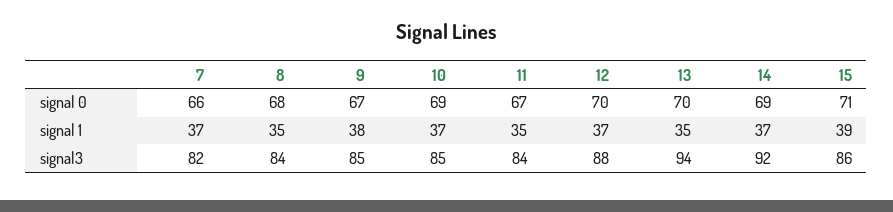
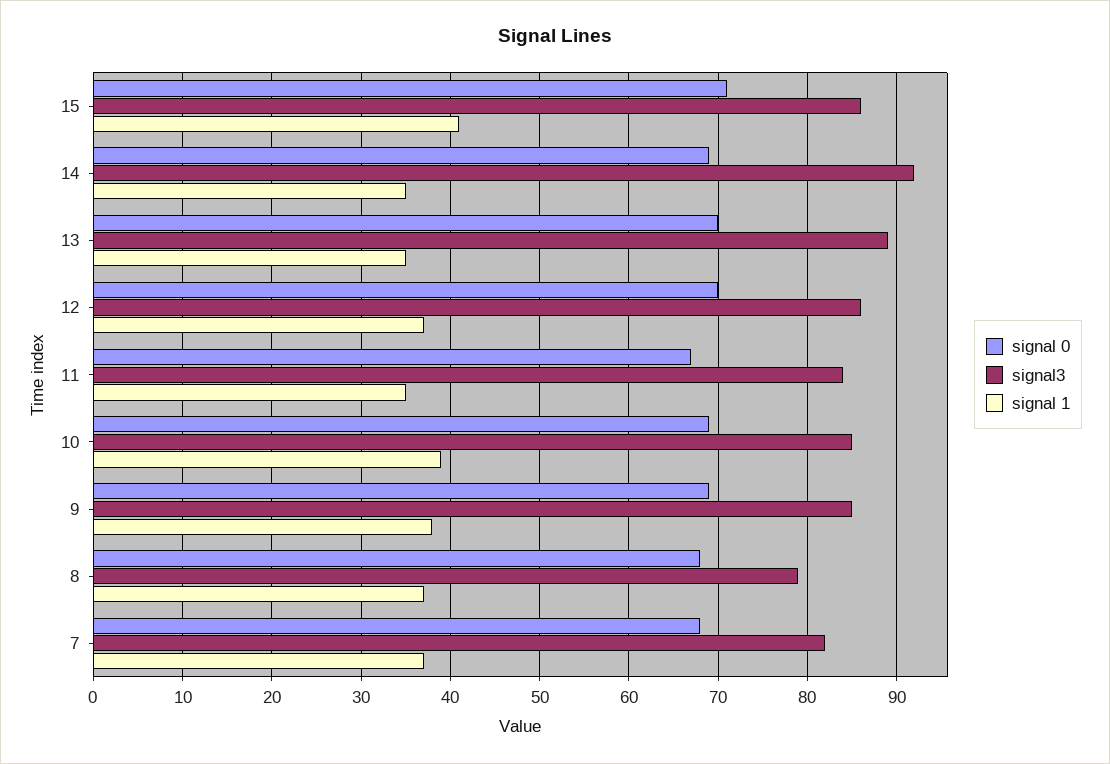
signal 0, 7: 66 -> 68
signal 0, 9: 67 -> 69
signal 1, 8: 35 -> 37
signal 1, 10: 37 -> 39
signal 1, 14: 37 -> 35
signal 1, 15: 39 -> 41
signal3, 8: 84 -> 79
signal3, 12: 88 -> 86
signal3, 13: 94 -> 89

